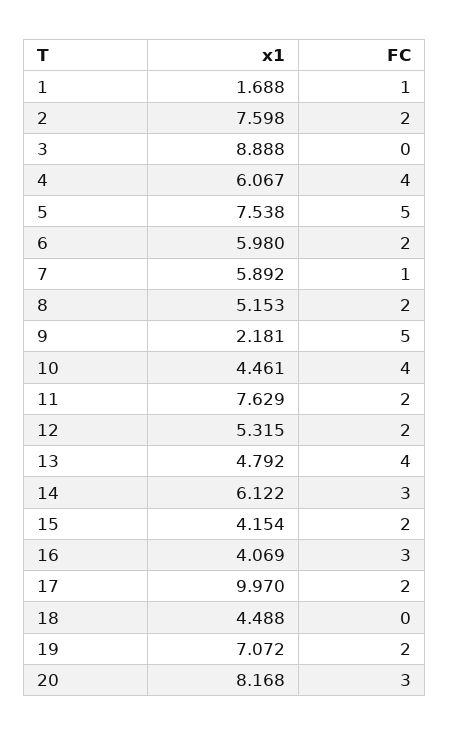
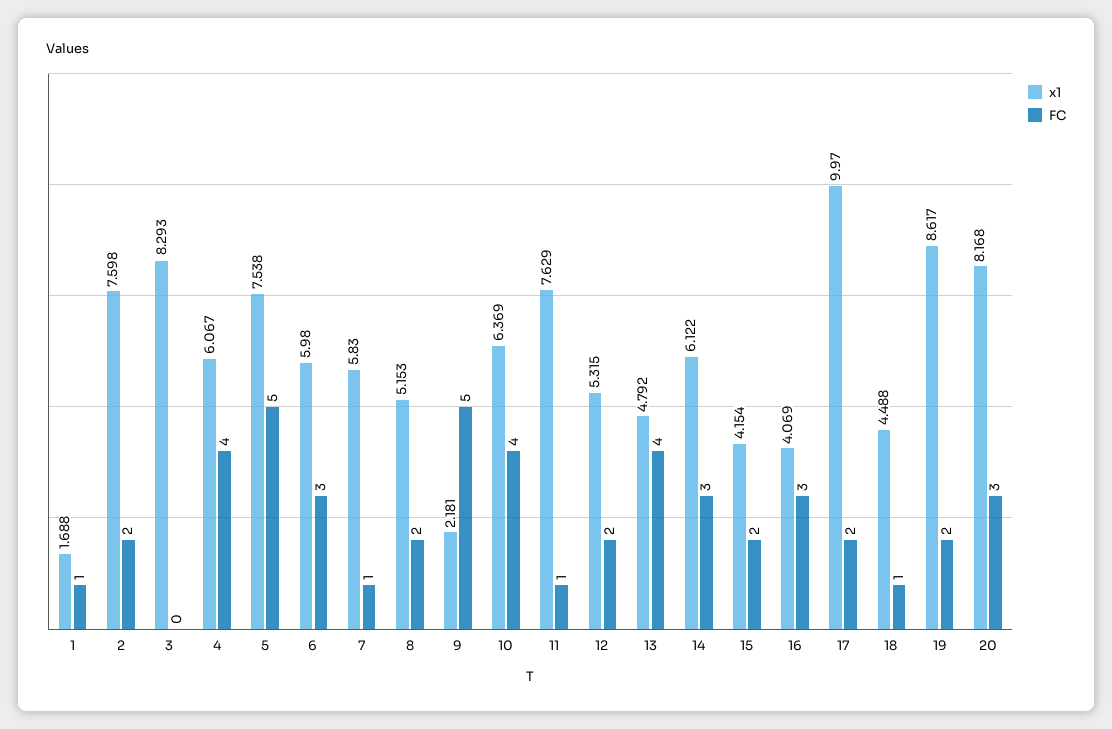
x1, 3: 8.888 -> 8.293
FC, 6: 2 -> 3
x1, 7: 5.892 -> 5.83
x1, 10: 4.461 -> 6.369
FC, 11: 2 -> 1
FC, 18: 0 -> 1
x1, 19: 7.072 -> 8.617

